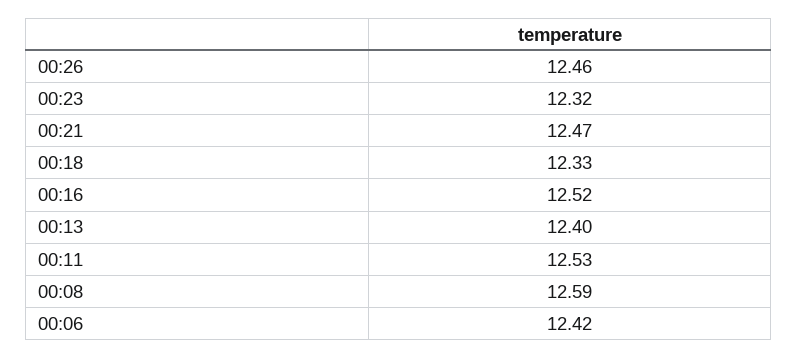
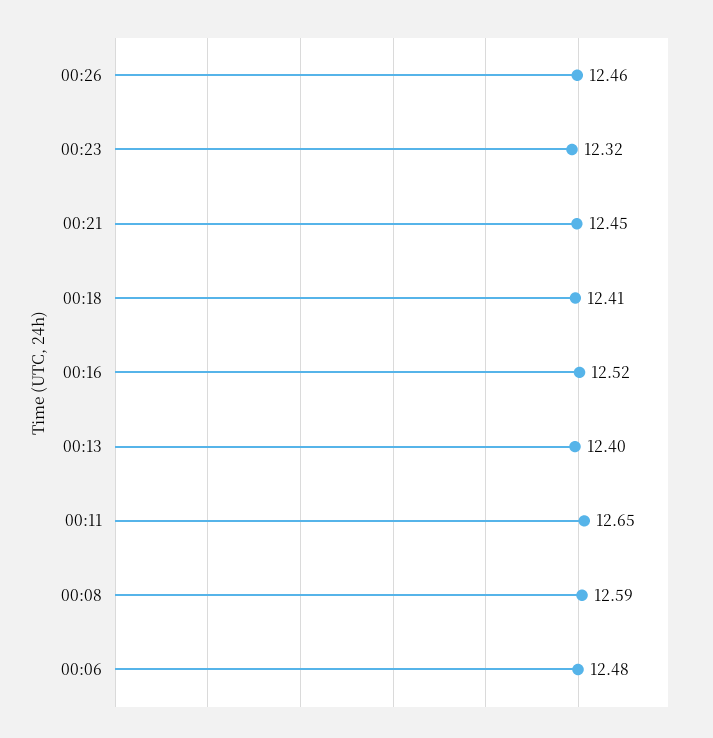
00:21: 12.47 -> 12.45
00:18: 12.33 -> 12.41
00:11: 12.53 -> 12.65
00:06: 12.42 -> 12.48

